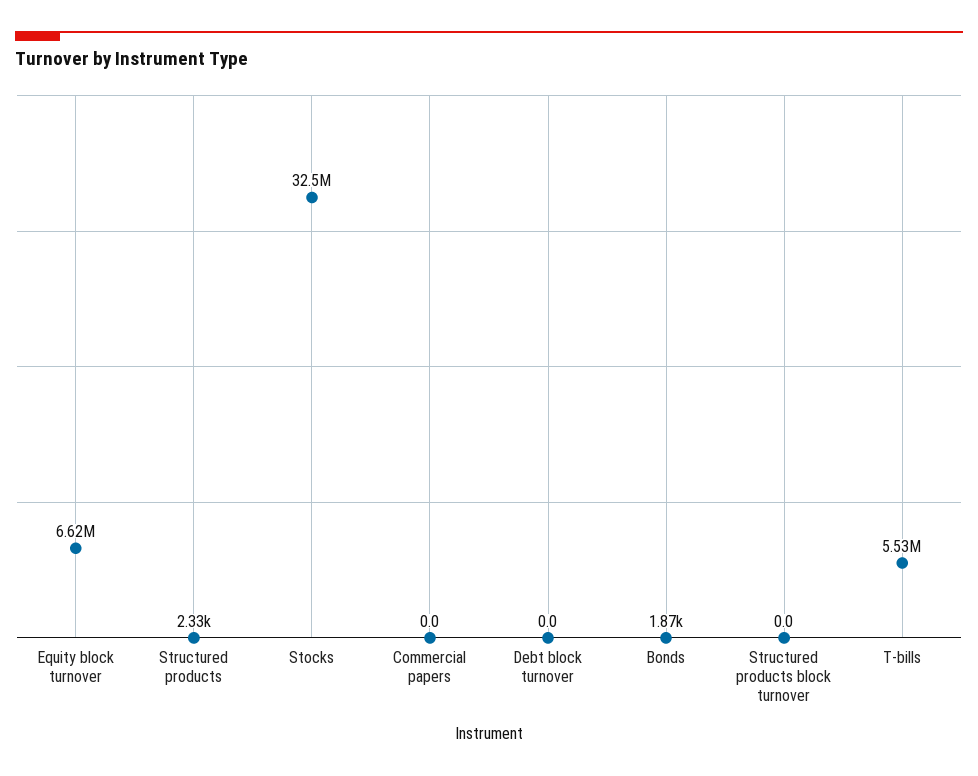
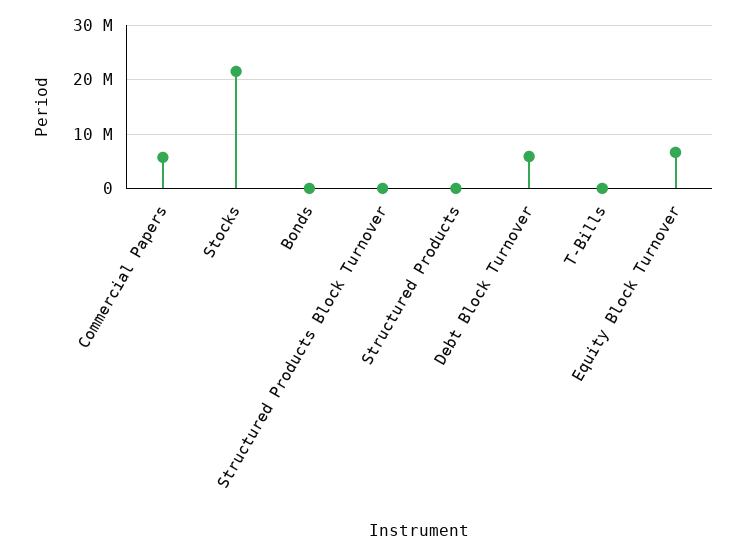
Stocks: 32500000 -> 22000000
Commercial papers: 0 -> 6000000
Debt block turnover: 0 -> 6000000
T-bills: 5530000 -> 0

